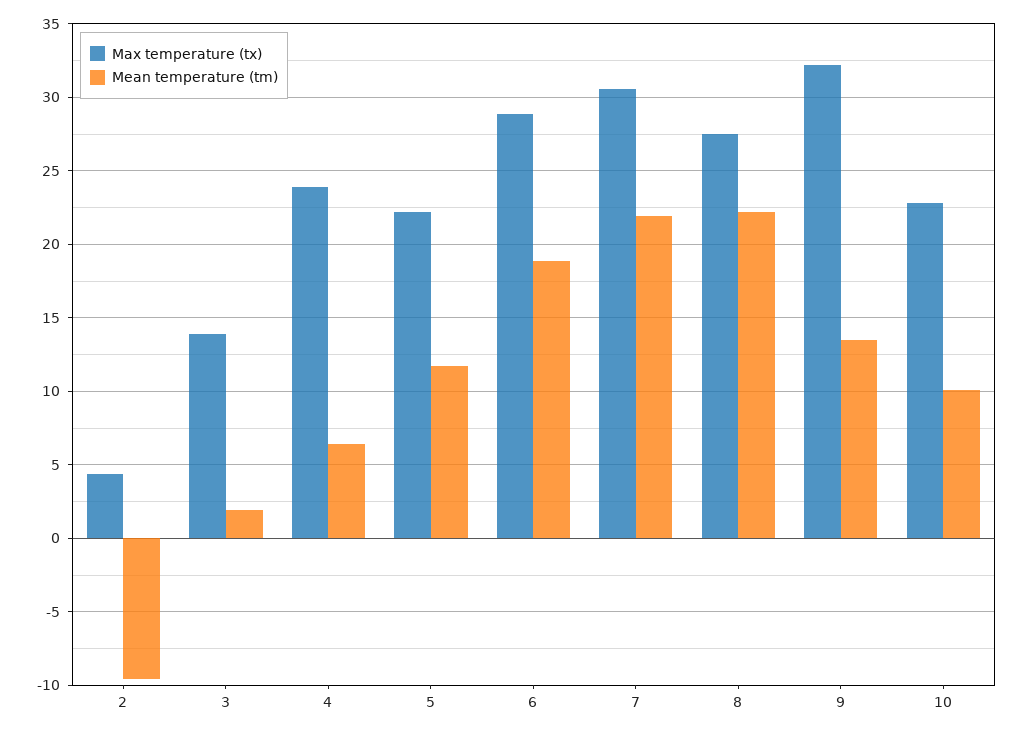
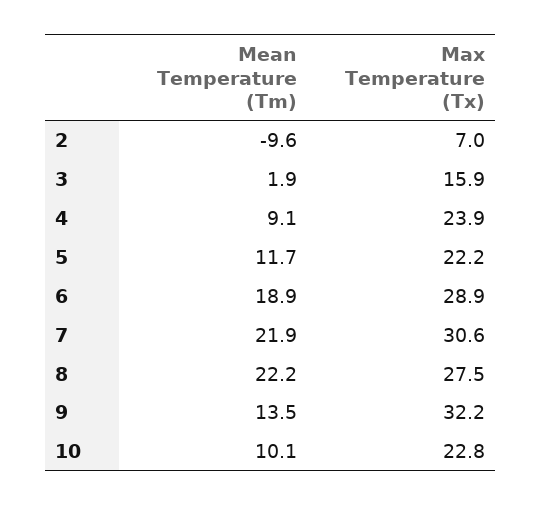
Max temperature (tx), 2: 4.5 -> 7
Max temperature (tx), 3: 14 -> 15.9
Mean temperature (tm), 4: 6.5 -> 9.1

